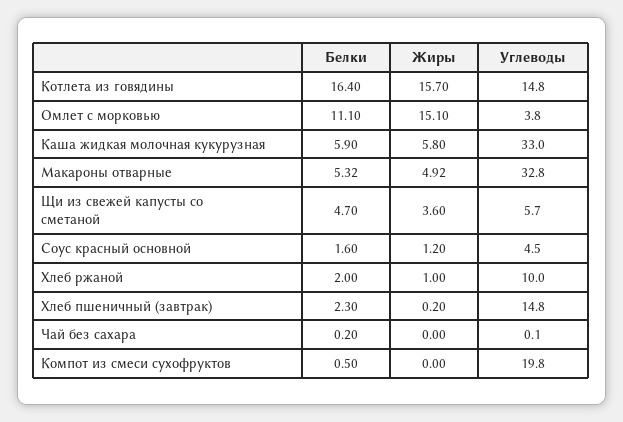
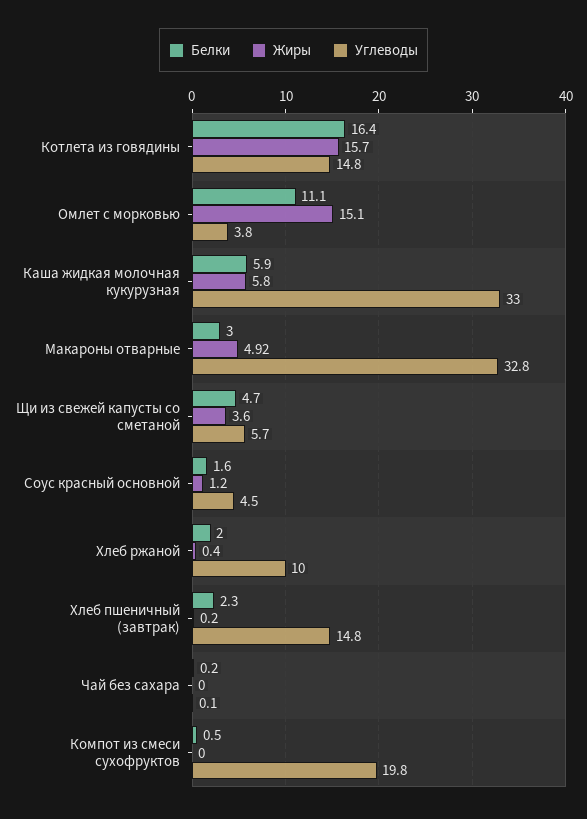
Белки, Макароны отварные: 5.32 -> 3
Жиры, Хлеб ржаной: 1 -> 0.4

